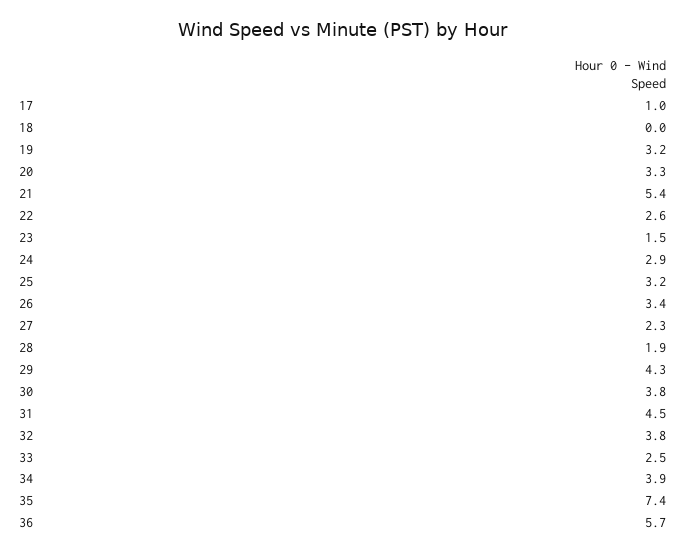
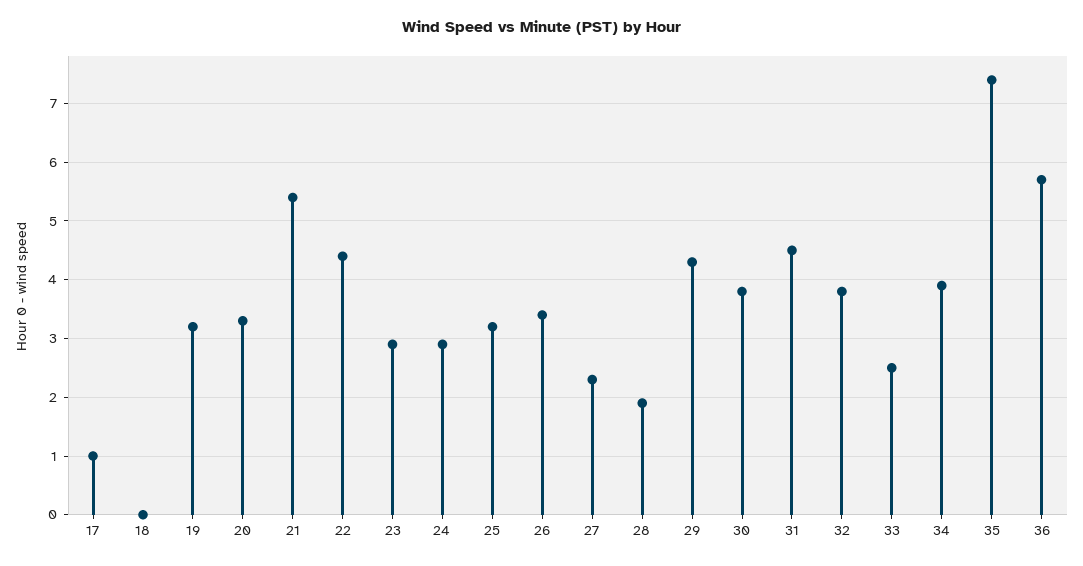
22: 2.6 -> 4.5
23: 1.5 -> 3

